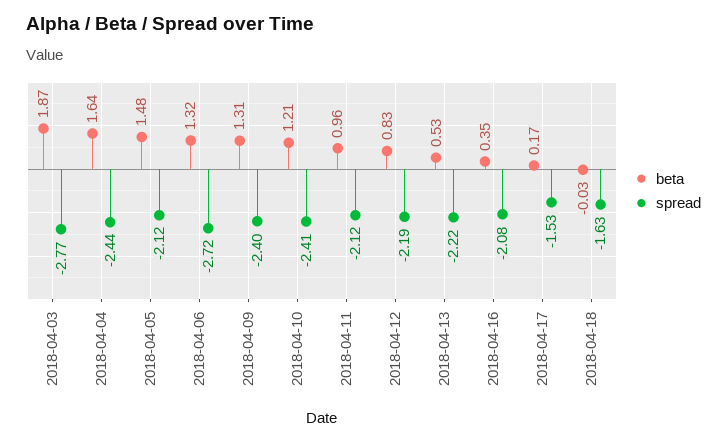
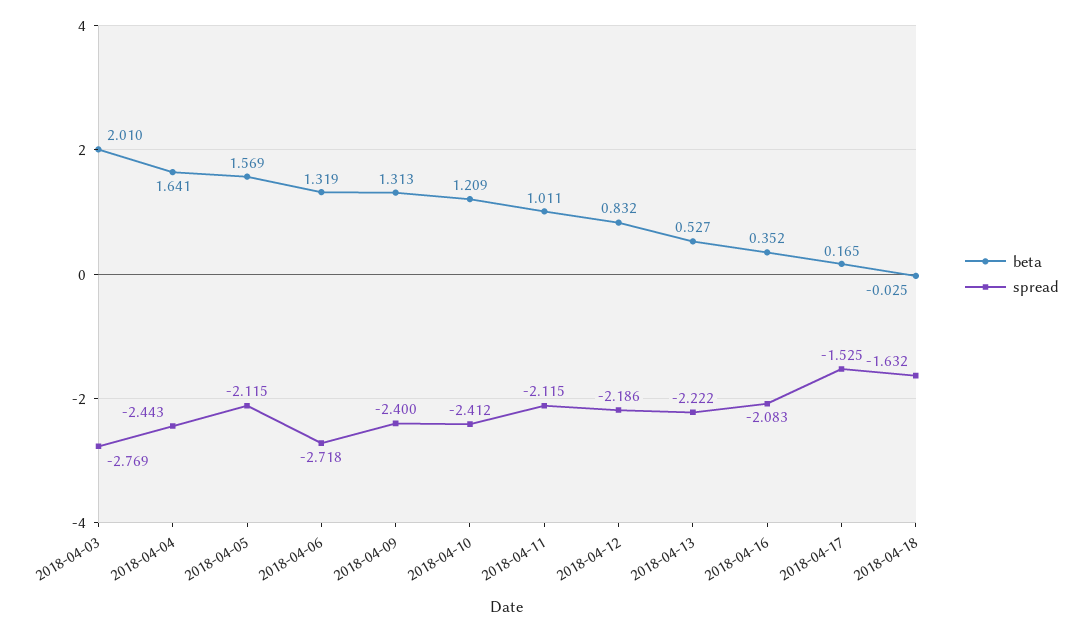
beta, 2018-04-03: 1.87 -> 2.01
beta, 2018-04-05: 1.48 -> 1.569
beta, 2018-04-11: 0.96 -> 1.011

